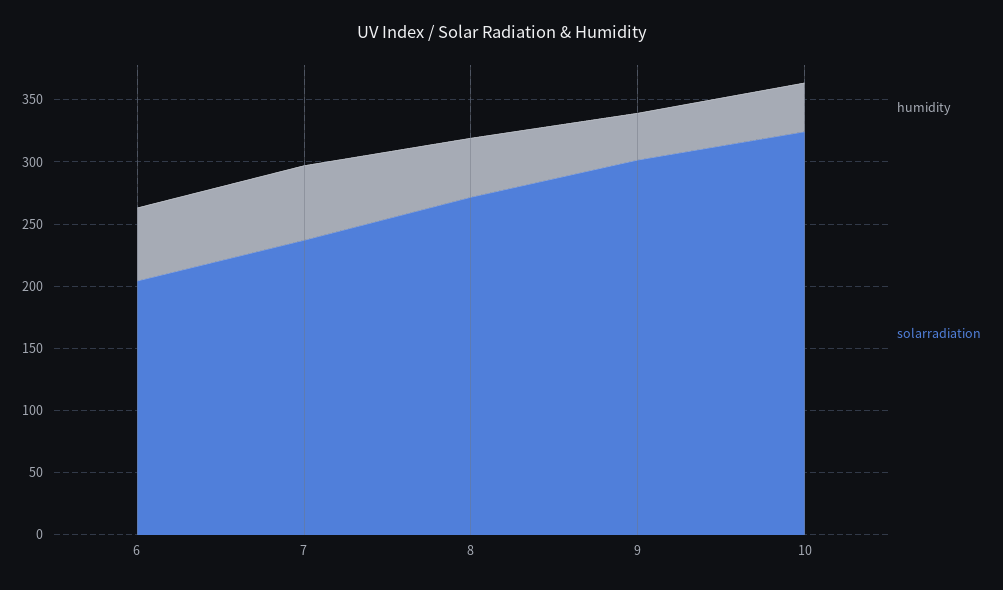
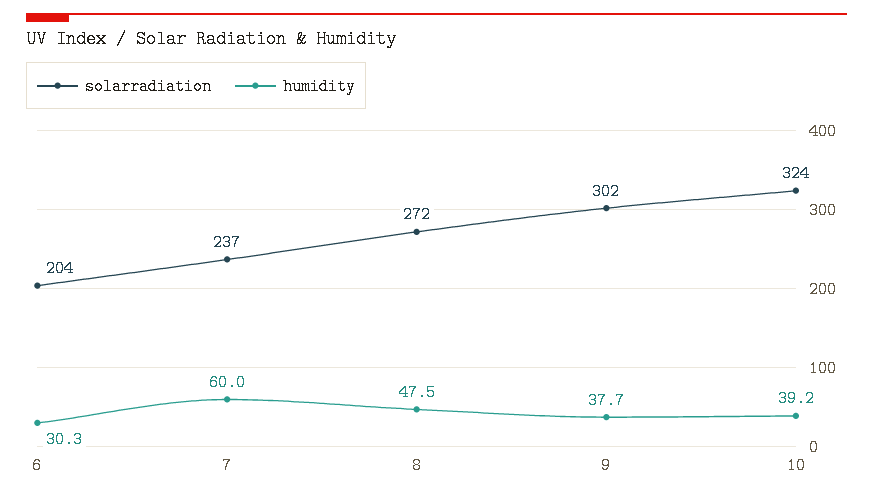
humidity, 6: 60 -> 30.3

